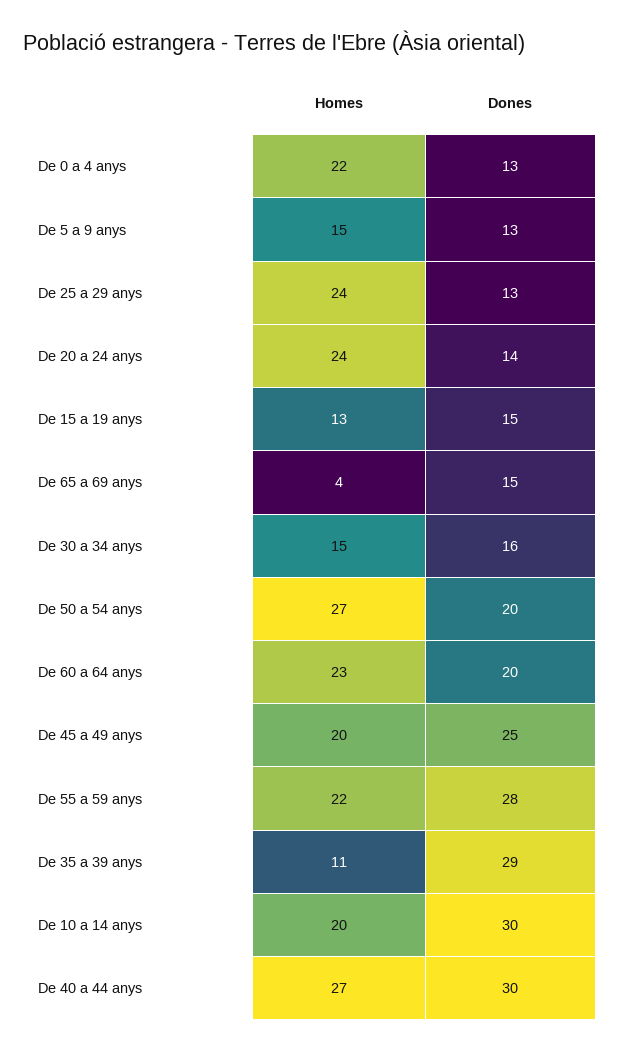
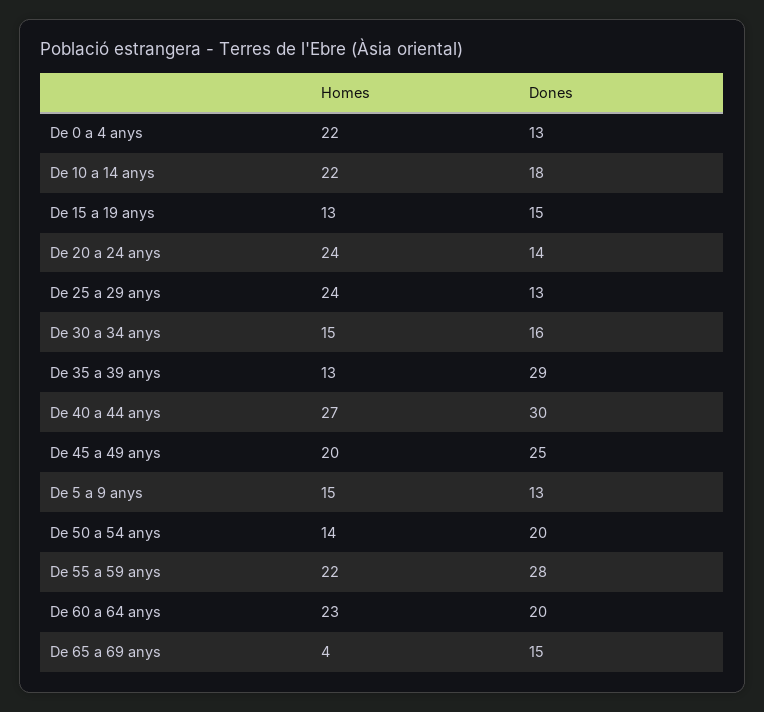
Homes, De 50 a 54 anys: 27 -> 14
Homes, De 35 a 39 anys: 11 -> 13
Homes, De 10 a 14 anys: 20 -> 22
Dones, De 10 a 14 anys: 30 -> 18

